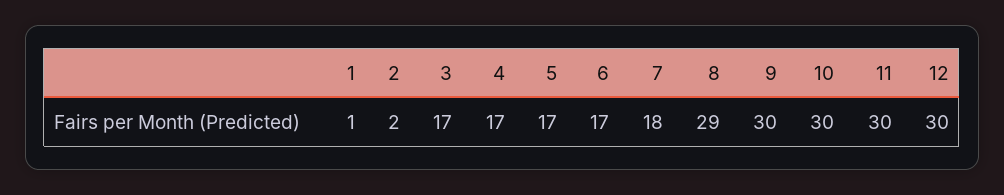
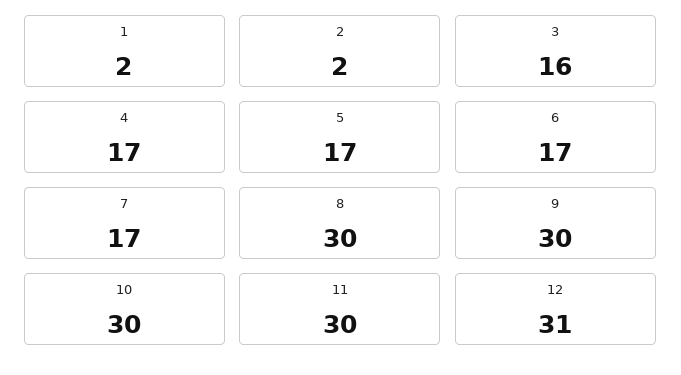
1: 1 -> 2
3: 17 -> 16
7: 18 -> 17
8: 29 -> 30
12: 30 -> 31

